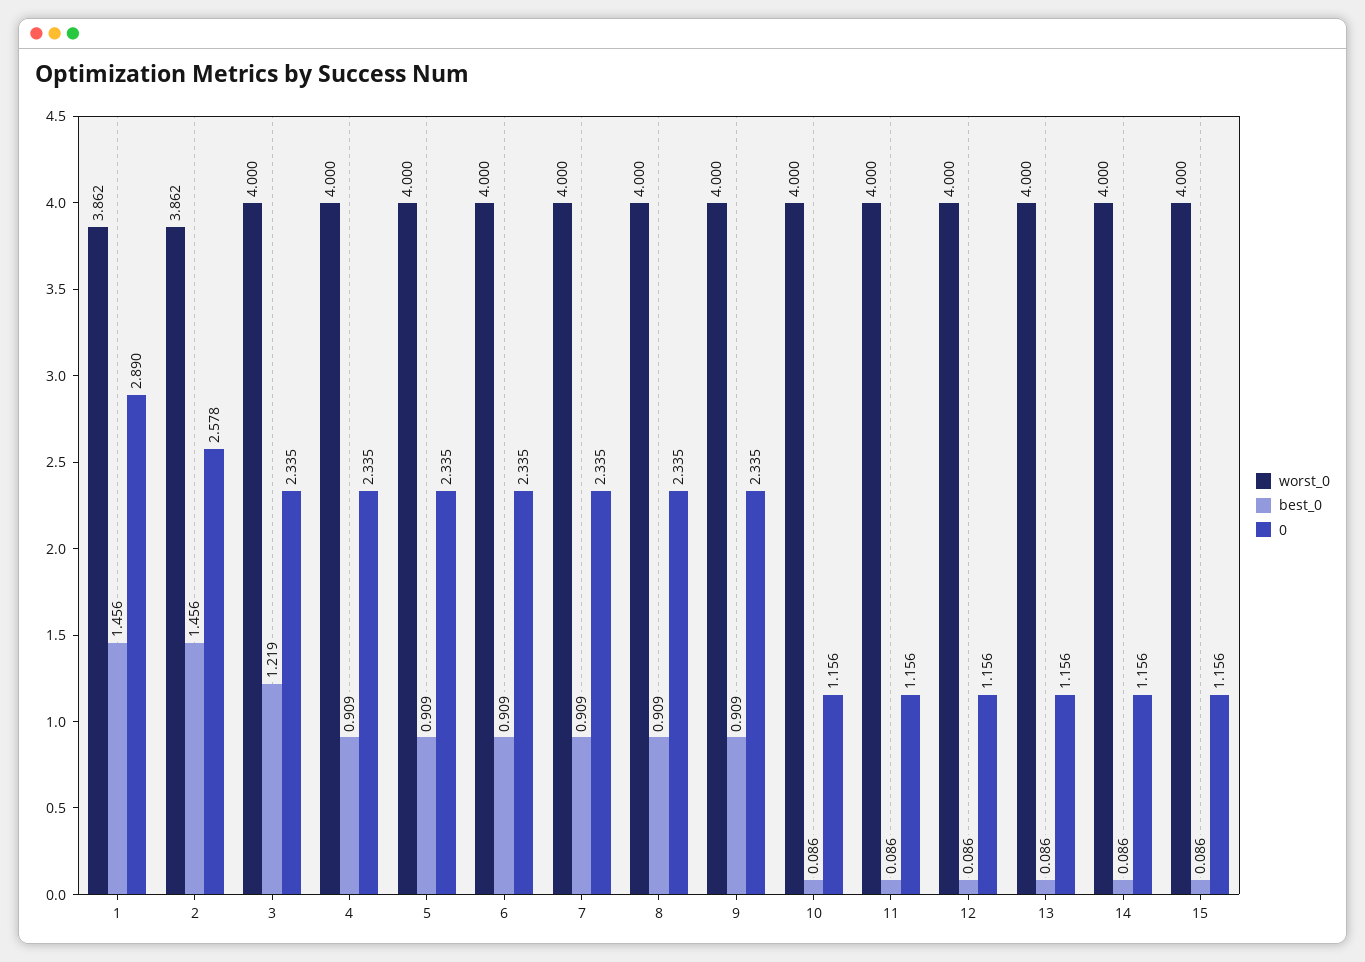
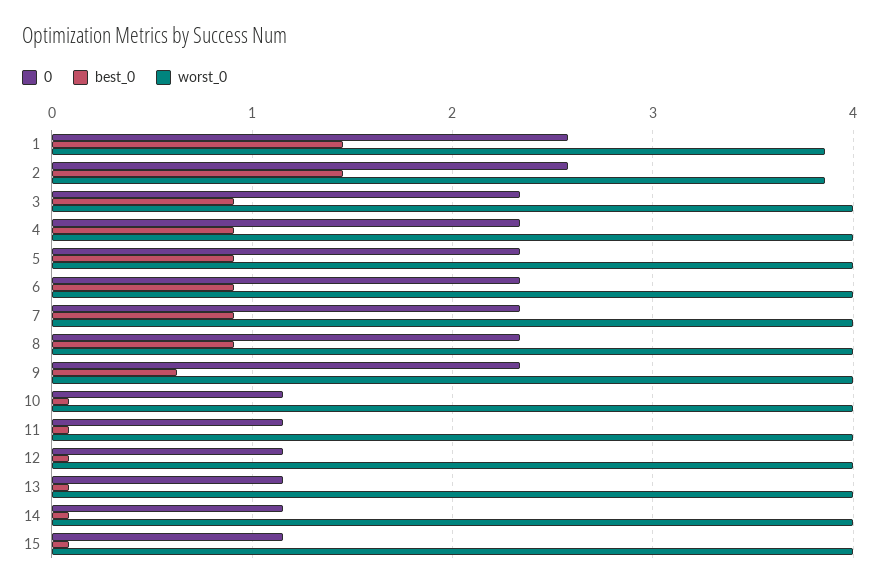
0, 1: 2.89 -> 2.6
best_0, 3: 1.219 -> 0.9
best_0, 9: 0.909 -> 0.6

